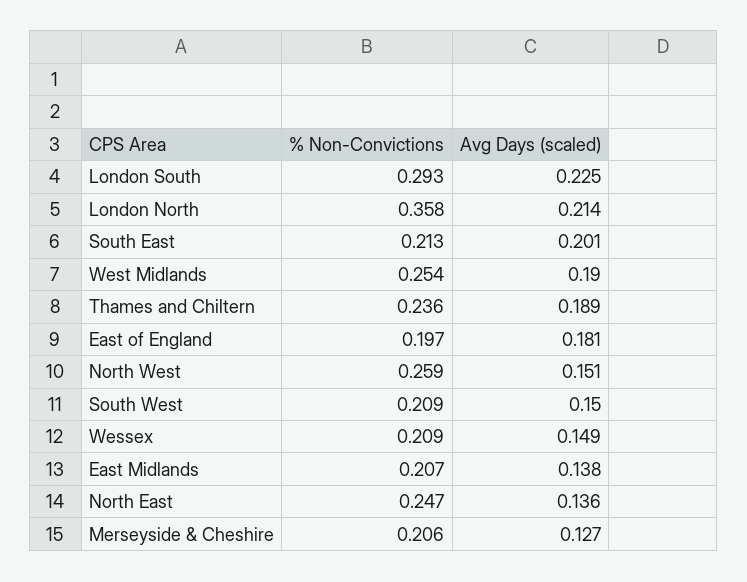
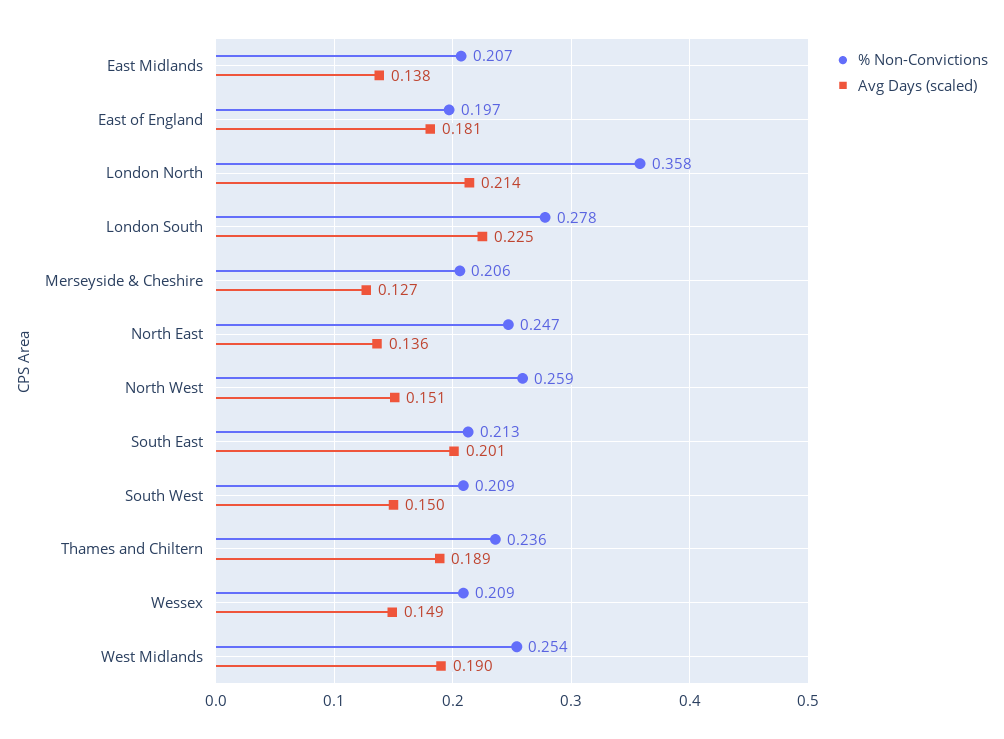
% Non-Convictions, London South: 0.293 -> 0.278

